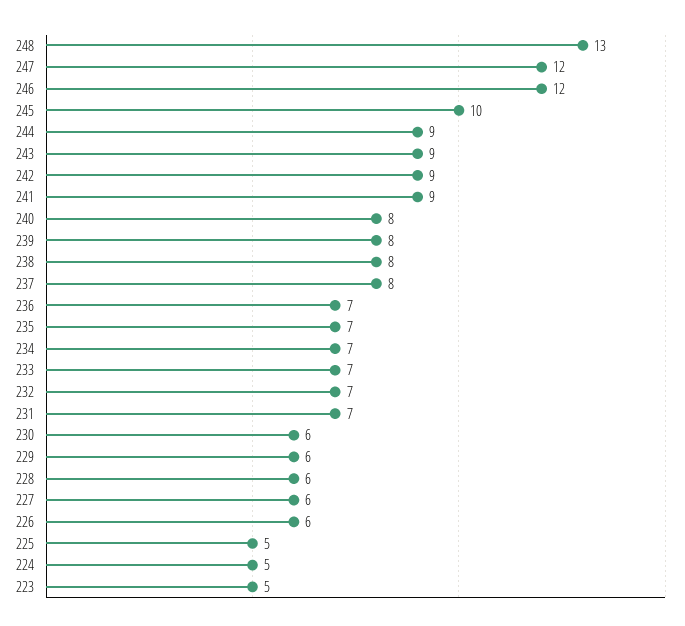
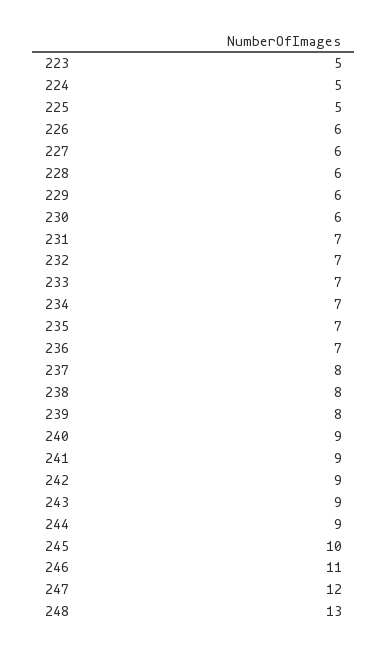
246: 12 -> 11
240: 8 -> 9

